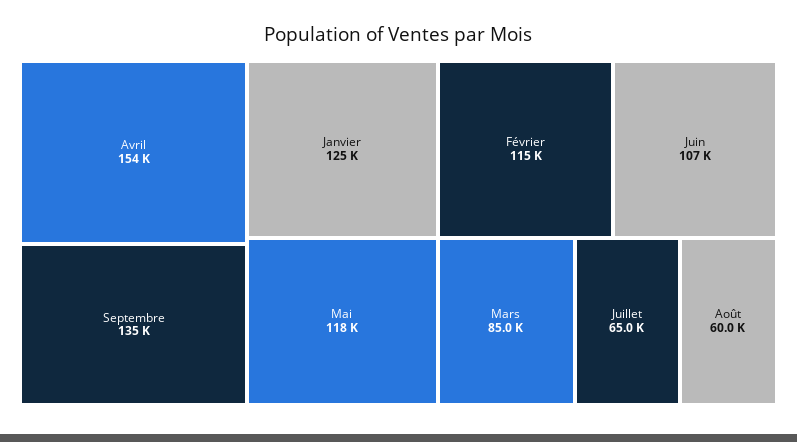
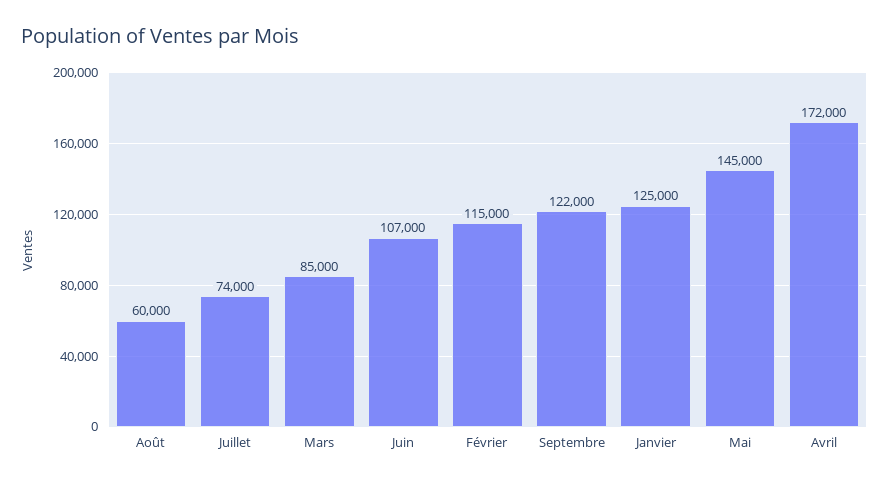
Avril: 154000 -> 172000
Septembre: 135000 -> 122000
Mai: 118000 -> 145000
Juillet: 65000 -> 74000

